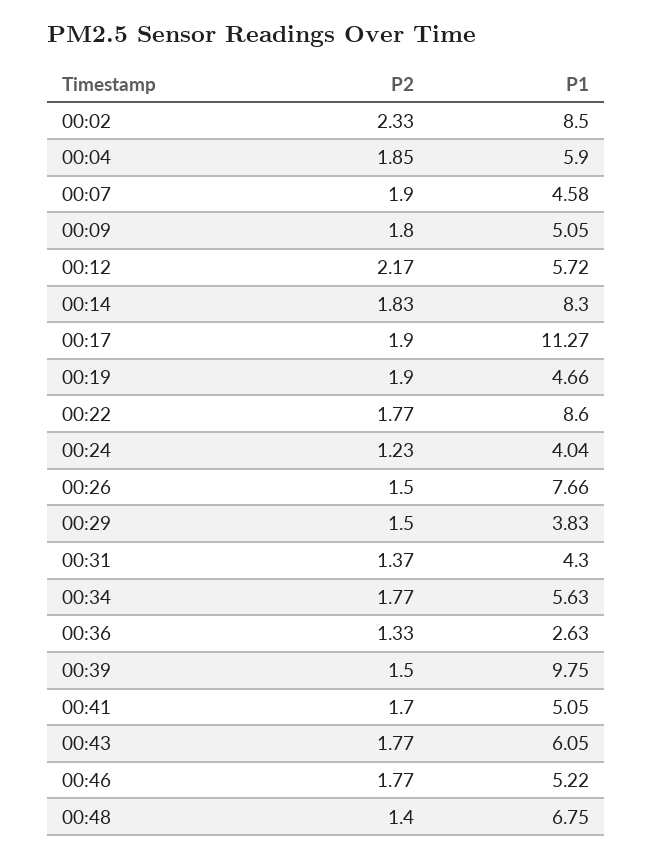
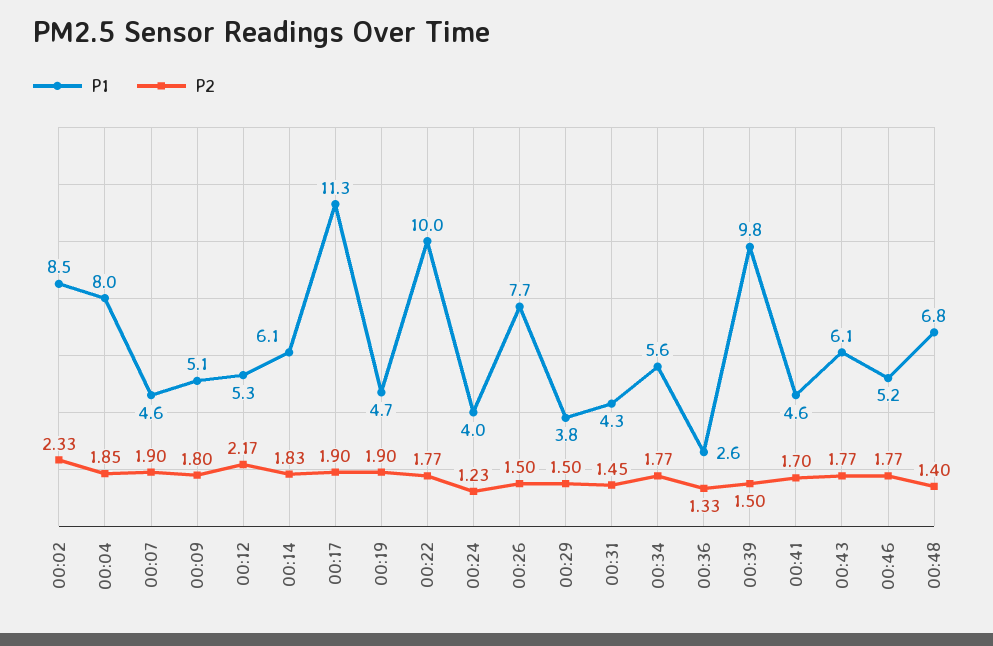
P1, 00:04: 5.9 -> 8
P1, 00:12: 5.72 -> 5.3
P1, 00:14: 8.3 -> 6.1
P1, 00:22: 8.6 -> 10
P2, 00:31: 1.37 -> 1.45
P1, 00:41: 5.05 -> 4.6

